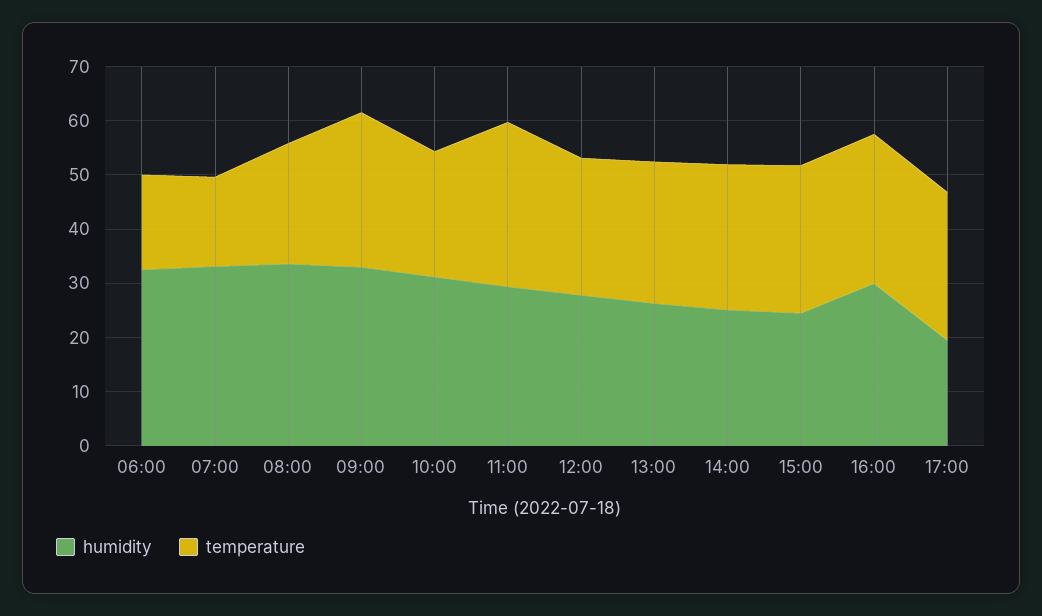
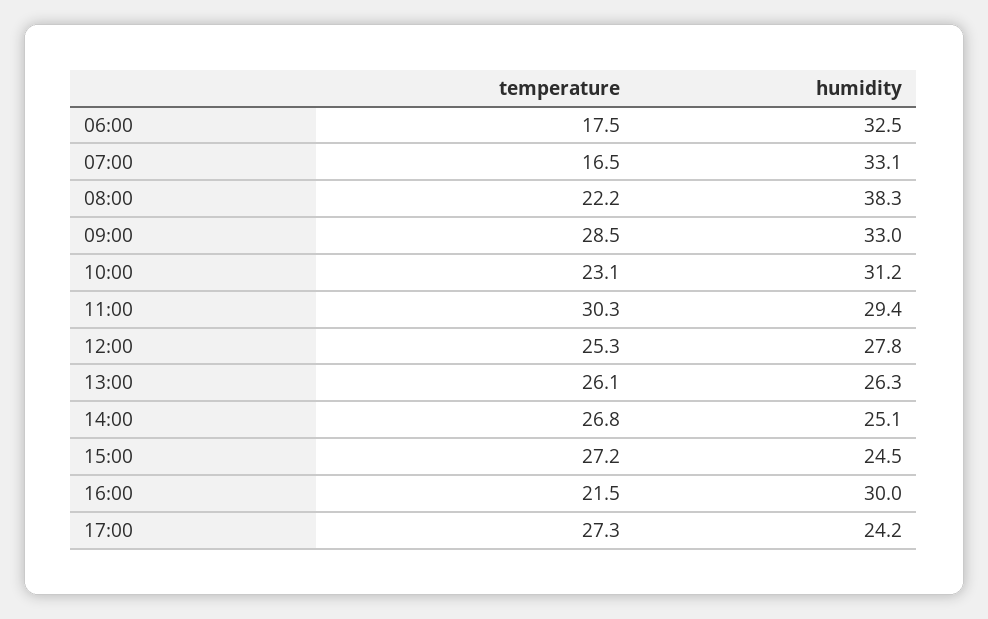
humidity, 08:00: 34 -> 38.3
temperature, 16:00: 28 -> 21.5
humidity, 17:00: 20 -> 24.2

